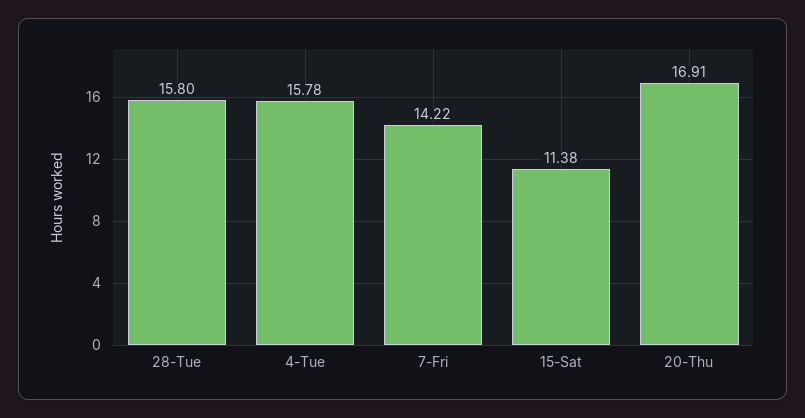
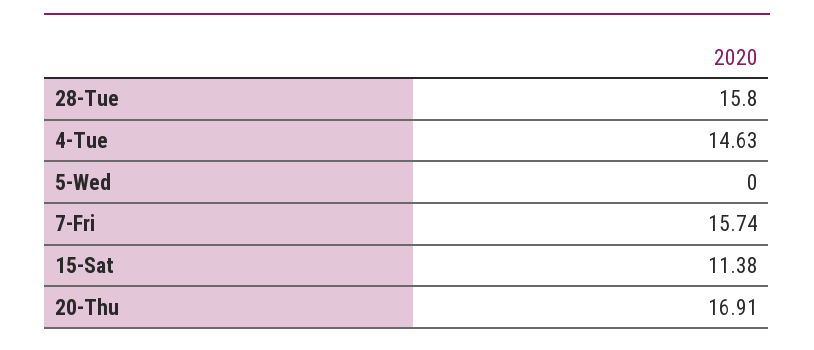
4-Tue: 15.78 -> 14.63
7-Fri: 14.22 -> 15.74
5-Wed: none -> 0

